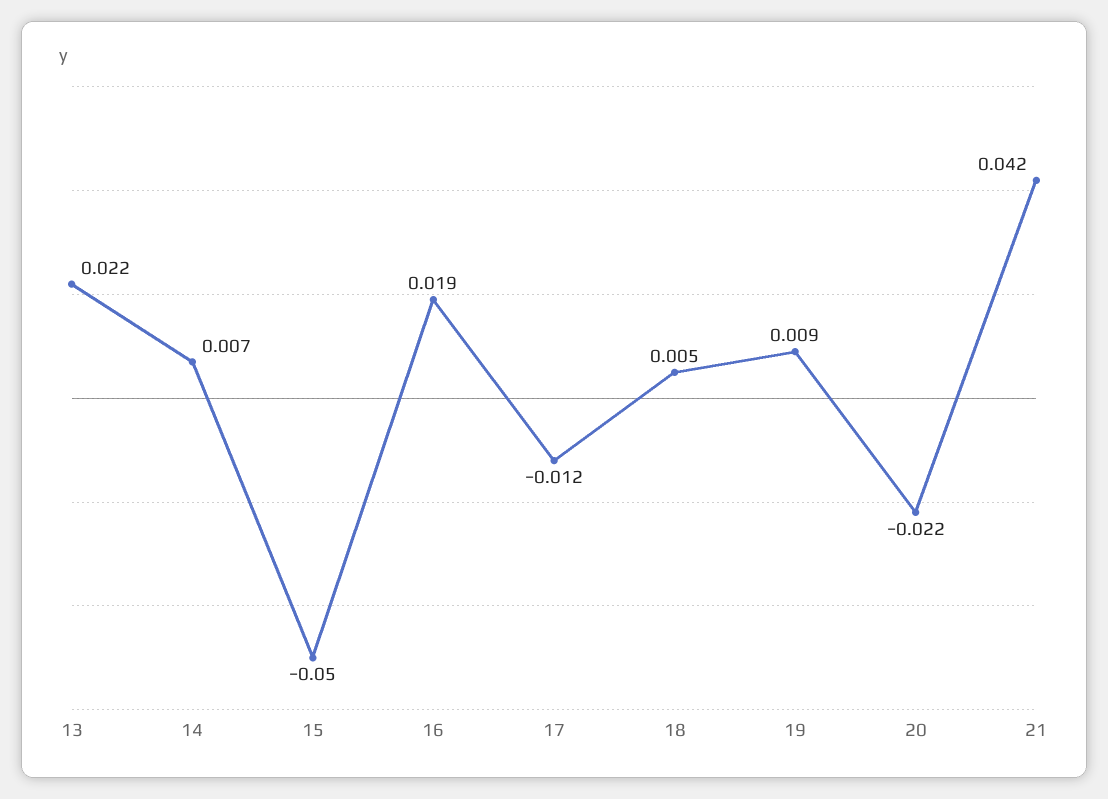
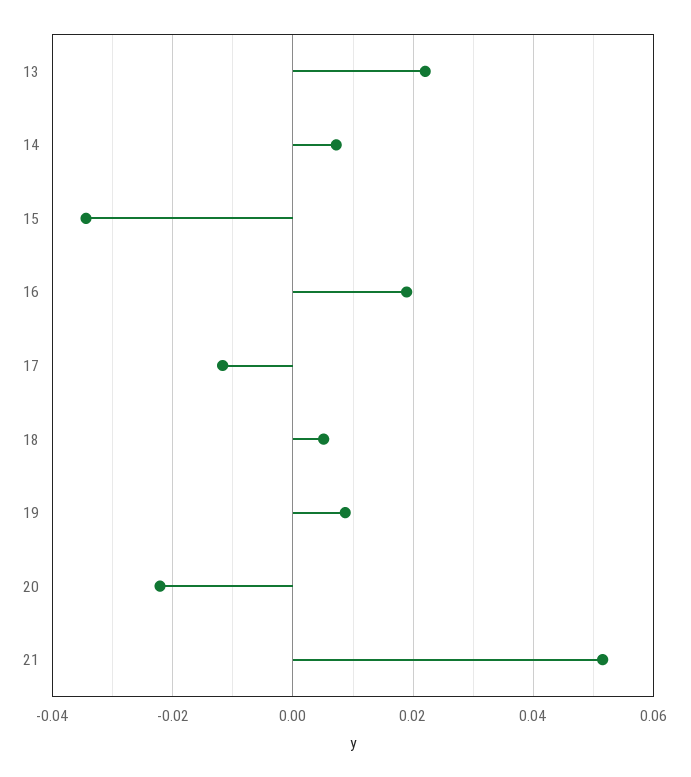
15: -0.05 -> -0.034
21: 0.042 -> 0.052

